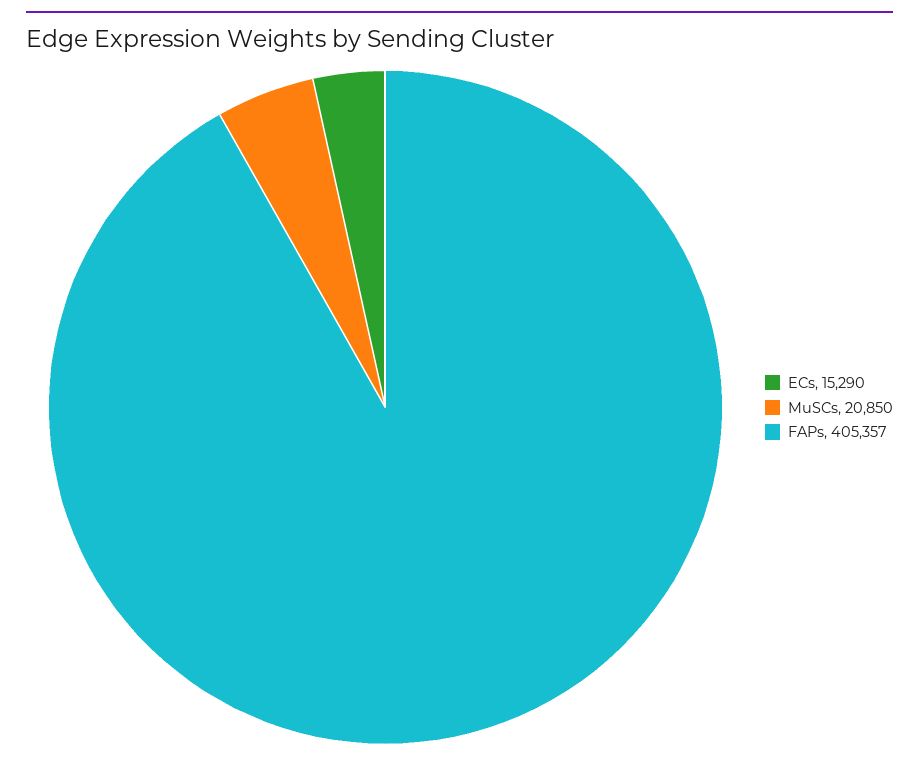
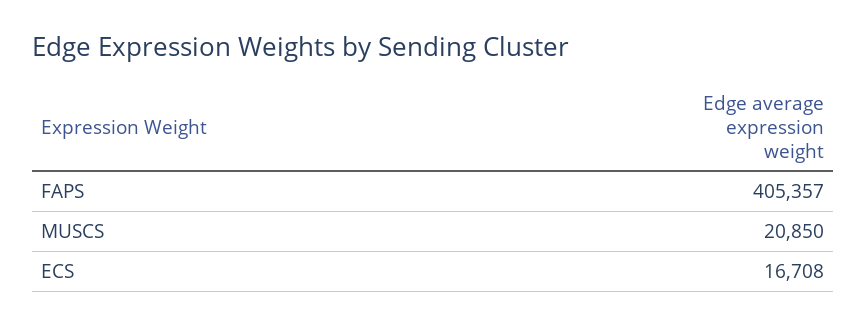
ECs: 15290 -> 16708

